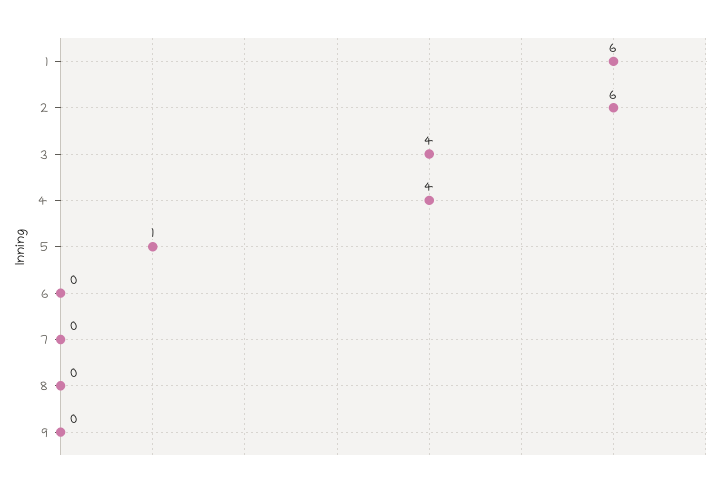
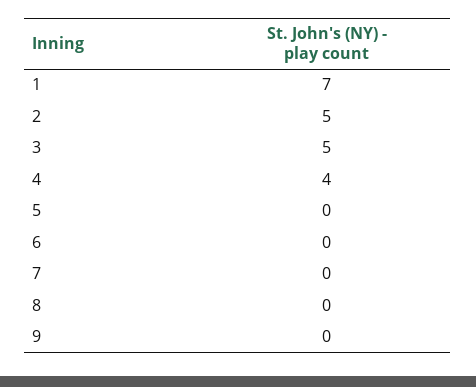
1: 6 -> 7
2: 6 -> 5
3: 4 -> 5
5: 1 -> 0

